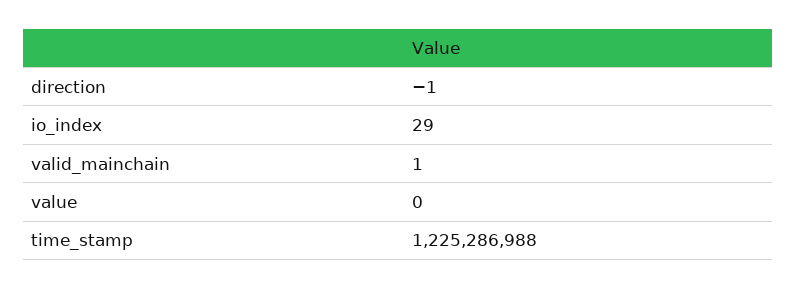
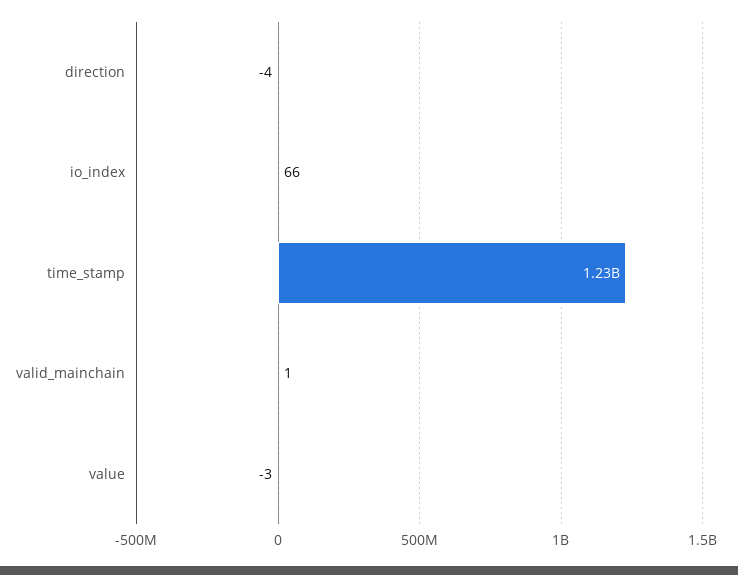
direction: -1 -> -4
io_index: 29 -> 66
value: 0 -> -3

